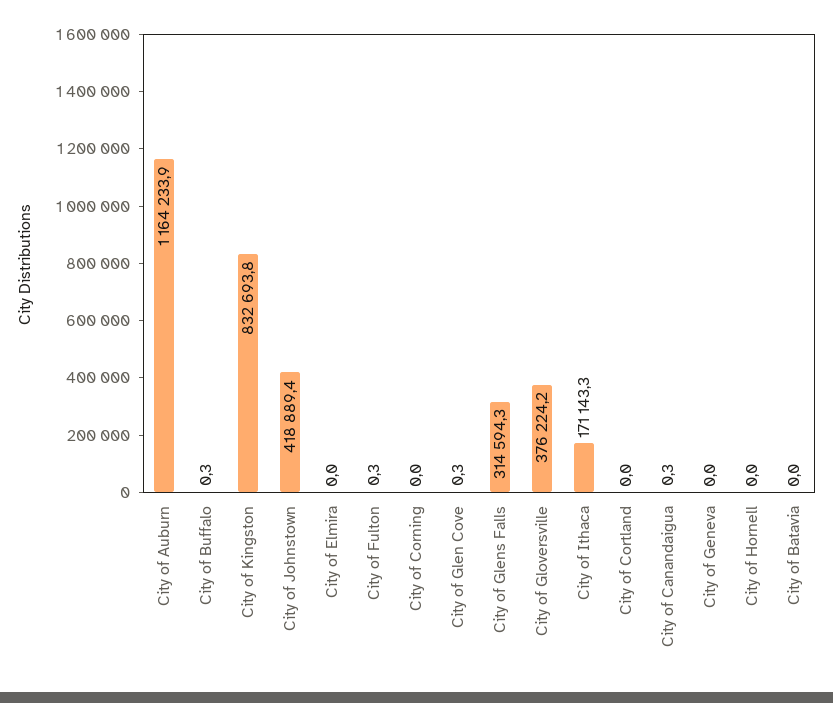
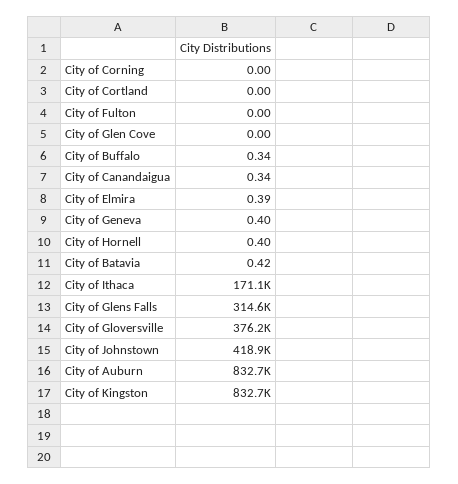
City of Auburn: 1164233.9 -> 832700
City of Elmira: 0 -> 0.39
City of Fulton: 0.3 -> 0
City of Glen Cove: 0.3 -> 0
City of Geneva: 0 -> 0.4
City of Hornell: 0 -> 0.4
City of Batavia: 0 -> 0.42

